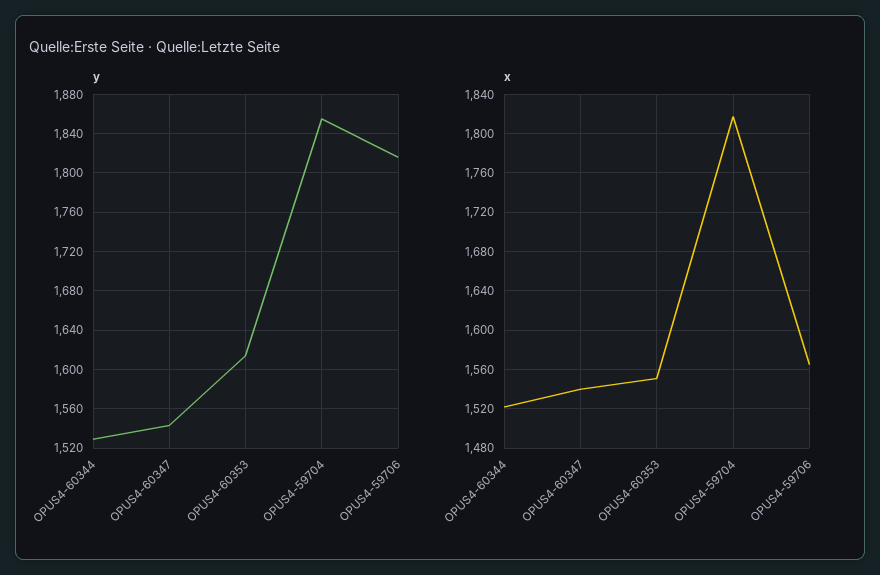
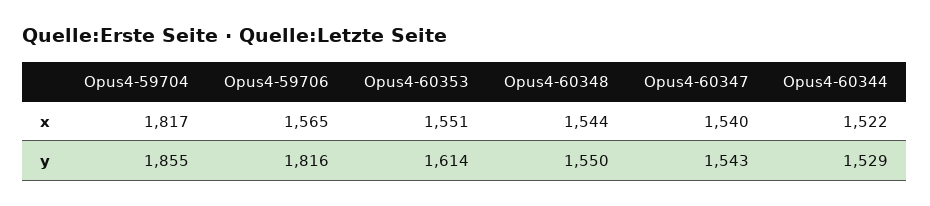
x, Opus4-60348: none -> 1544
y, Opus4-60348: none -> 1550

